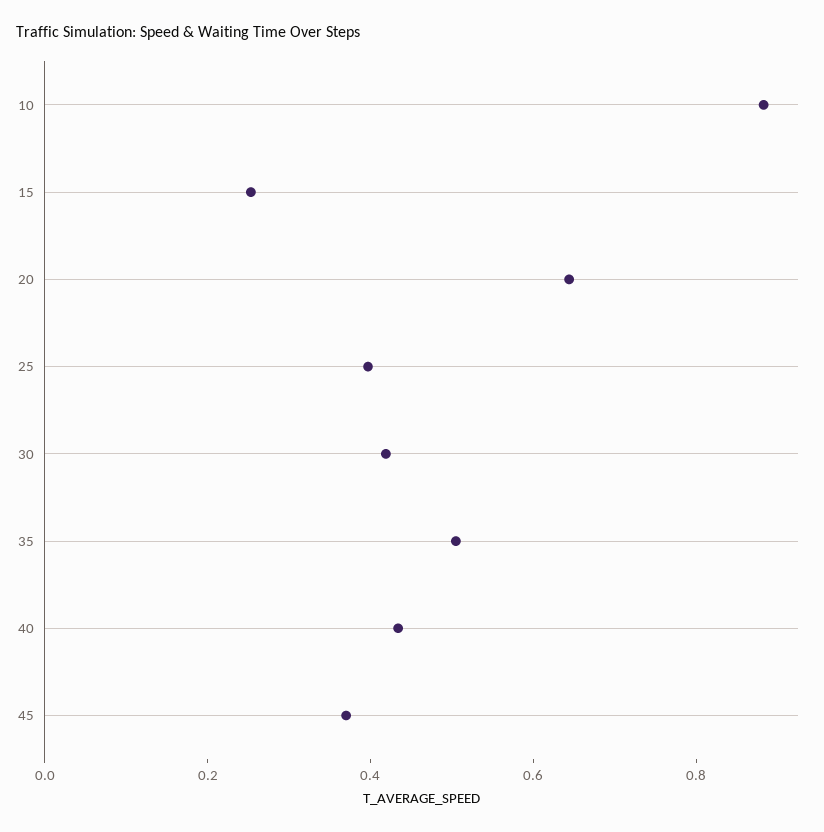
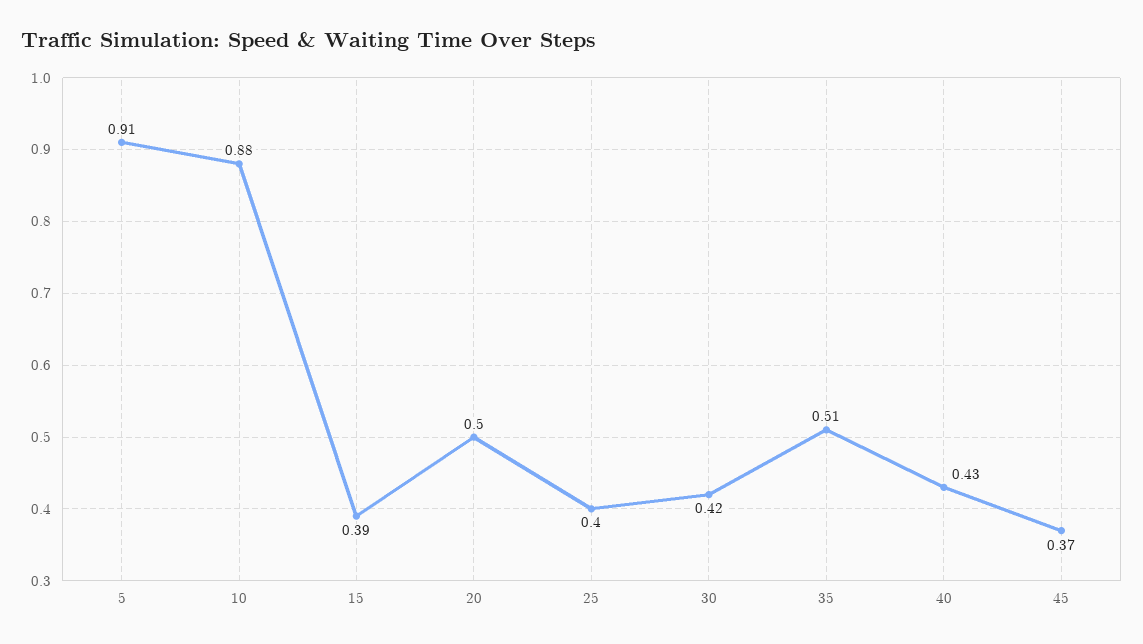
15: 0.25 -> 0.39
20: 0.65 -> 0.5
5: none -> 0.91

